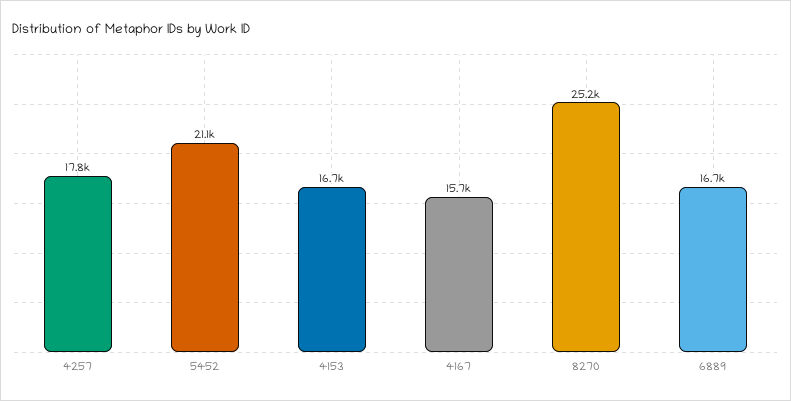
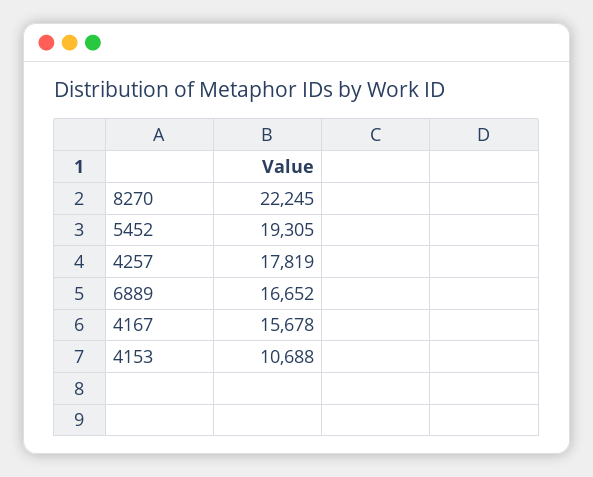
5452: 21100 -> 19305
4153: 16700 -> 10688
8270: 25200 -> 22245

